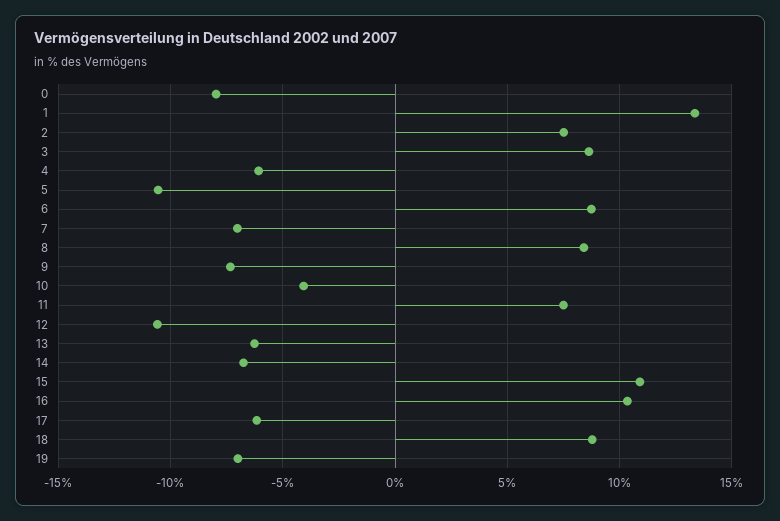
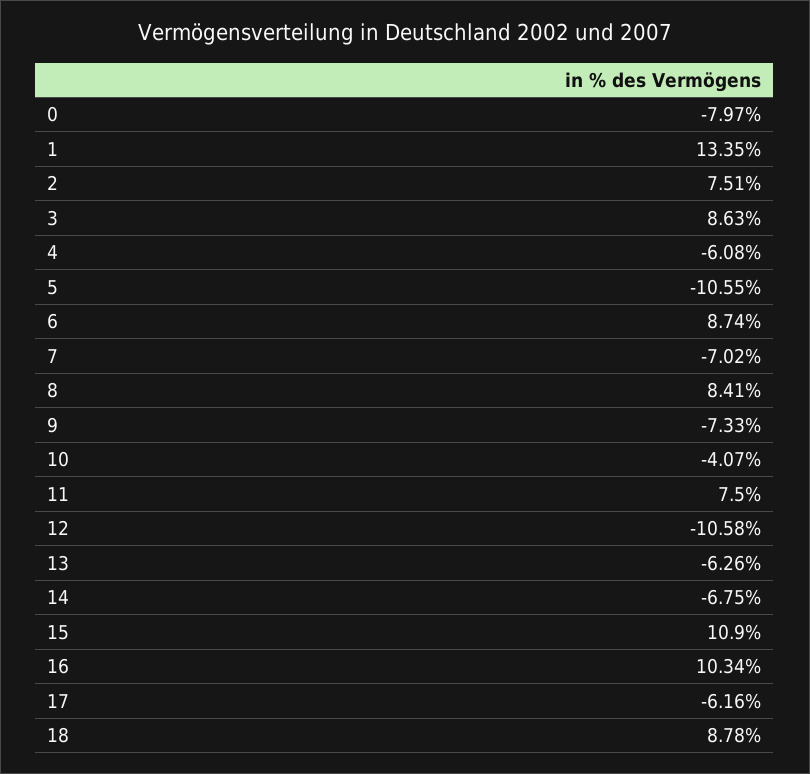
19: -7 -> none

